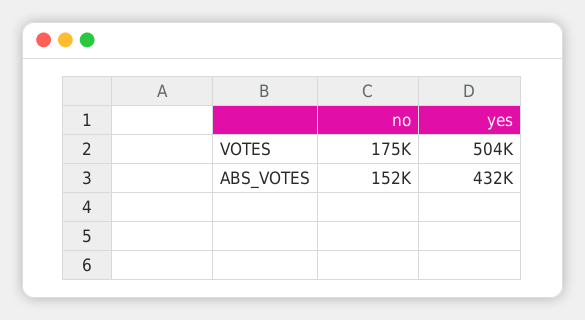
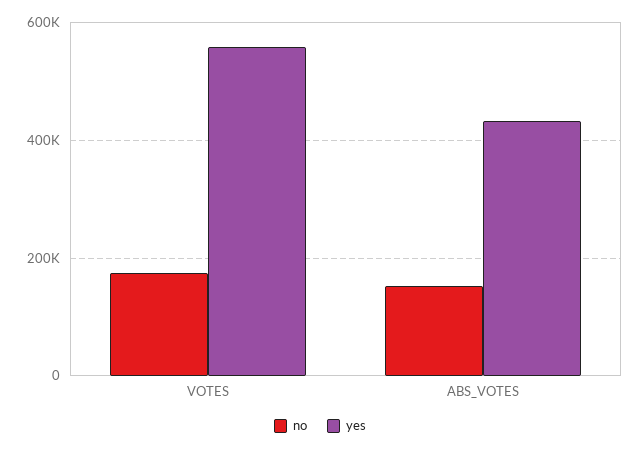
yes, VOTES: 504000 -> 560000

